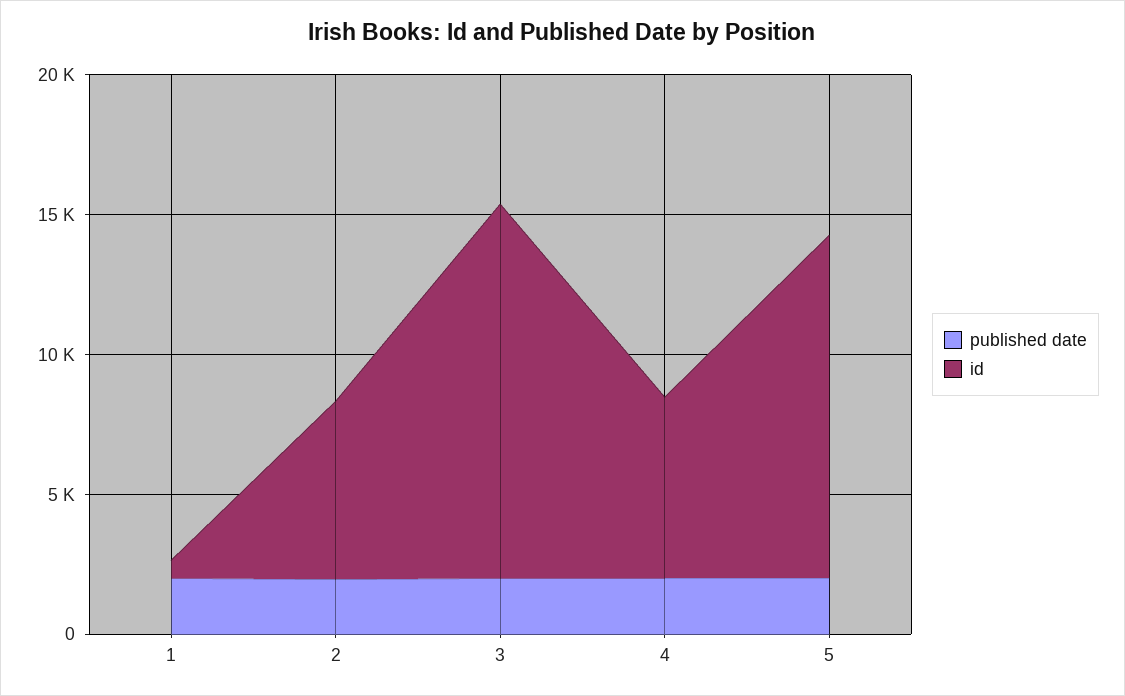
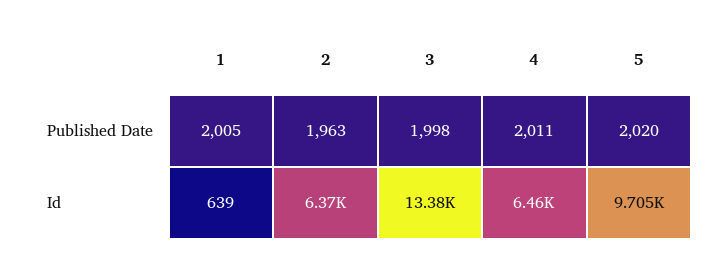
id, 5: 12000 -> 9705

